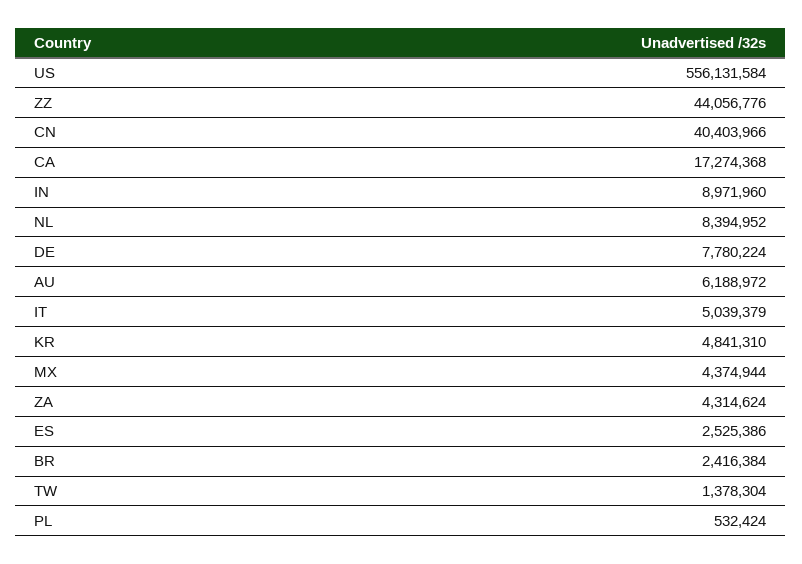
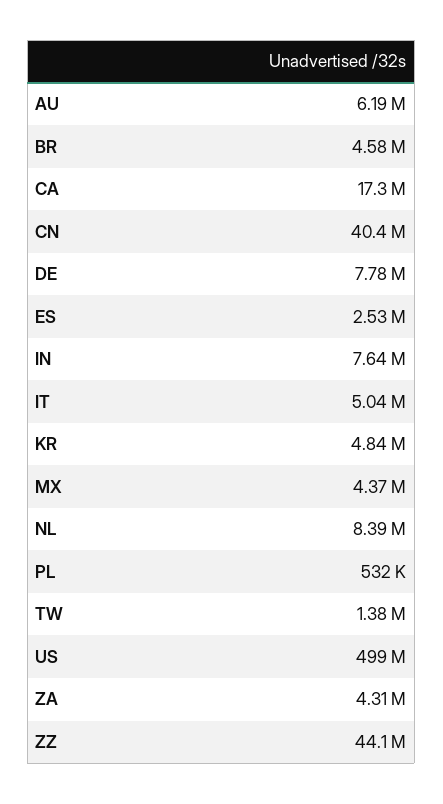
US: 556131584 -> 499000000
IN: 8971960 -> 7640000
BR: 2416384 -> 4580000

